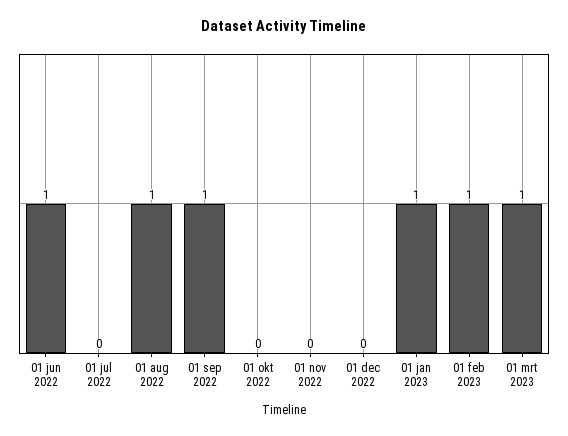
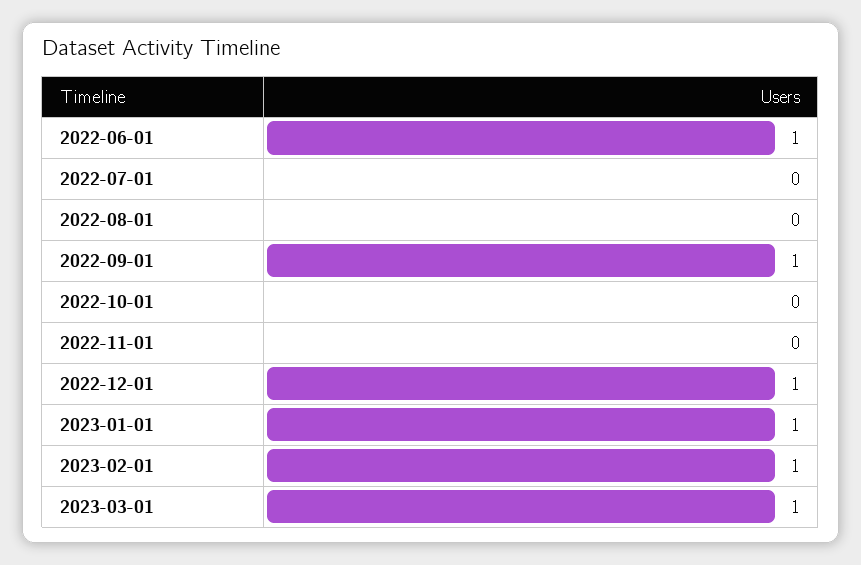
01 aug 2022: 1 -> 0
01 dec 2022: 0 -> 1

